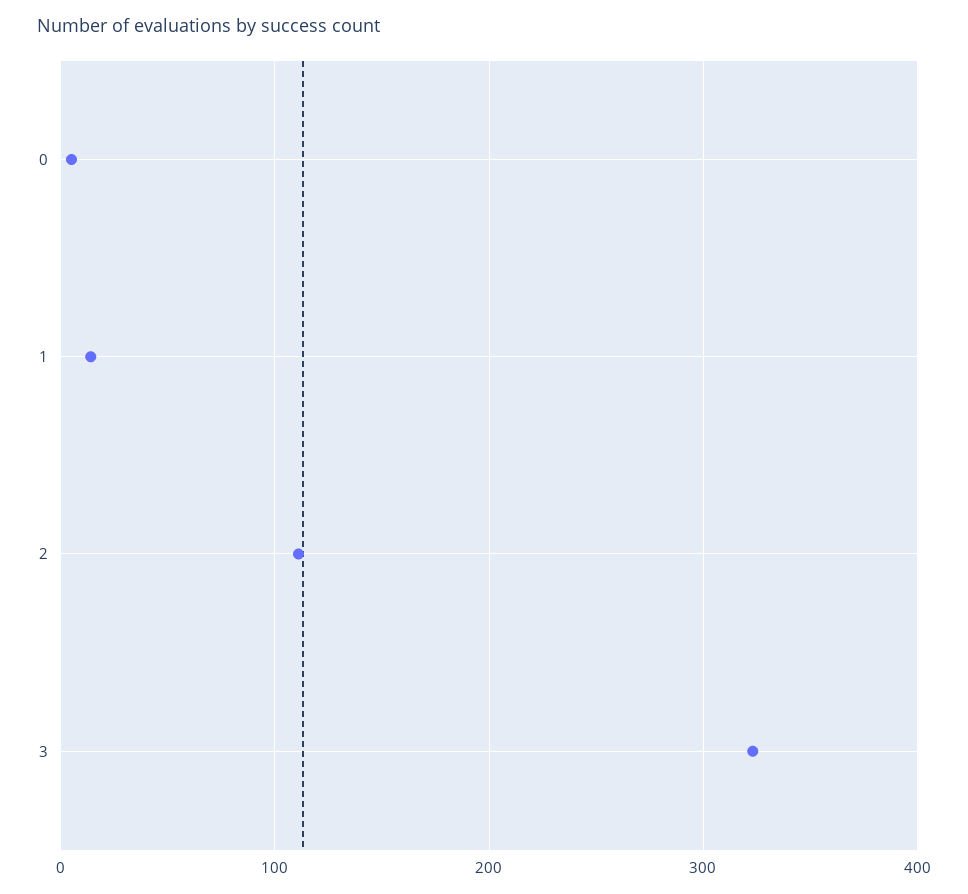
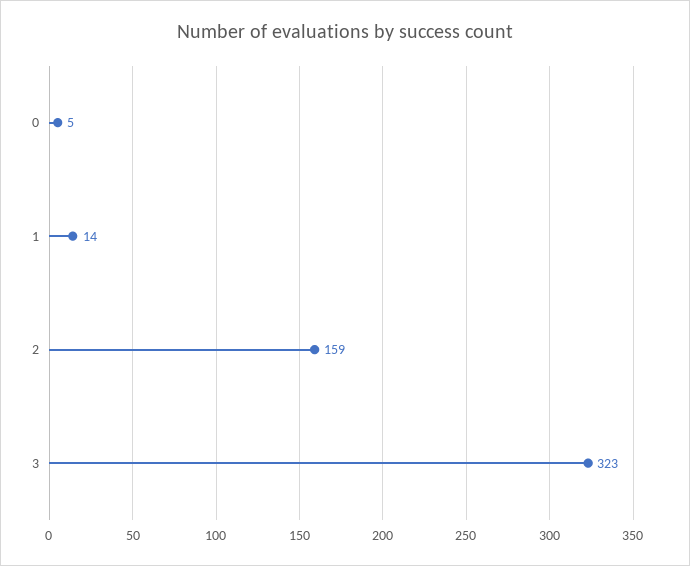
2: 110 -> 159

